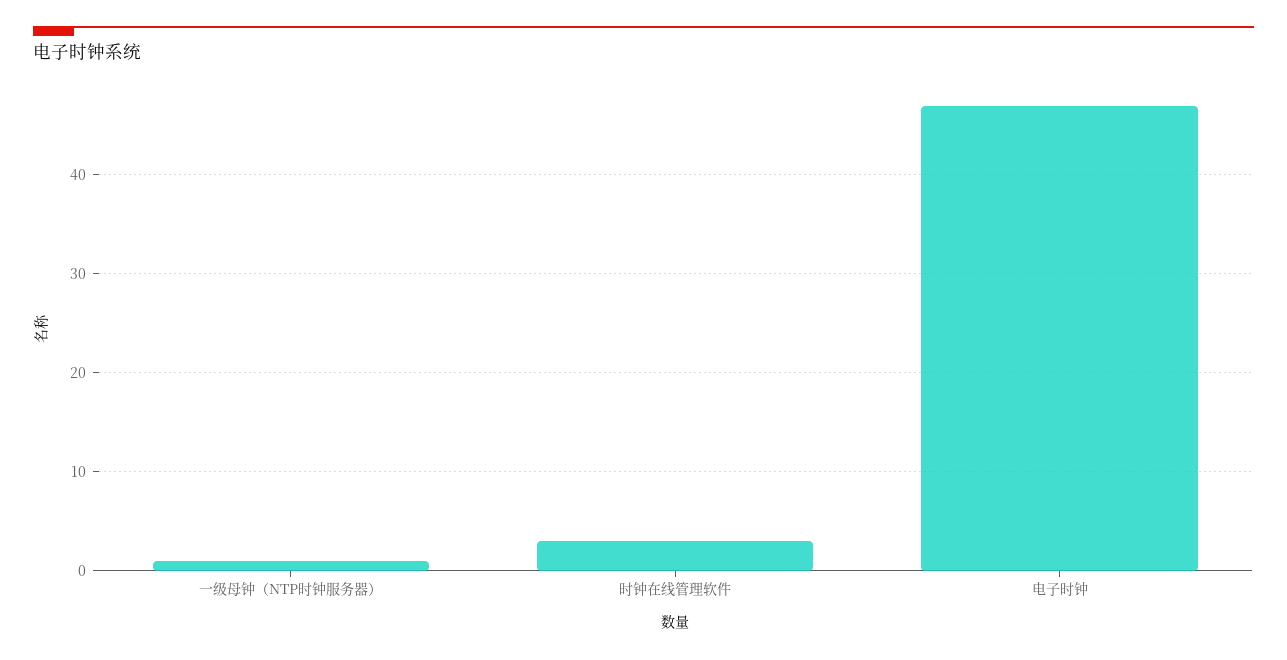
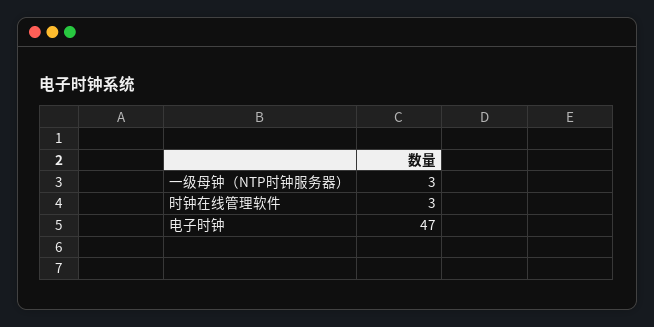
一级母钟（NTP时钟服务器）: 1 -> 3

